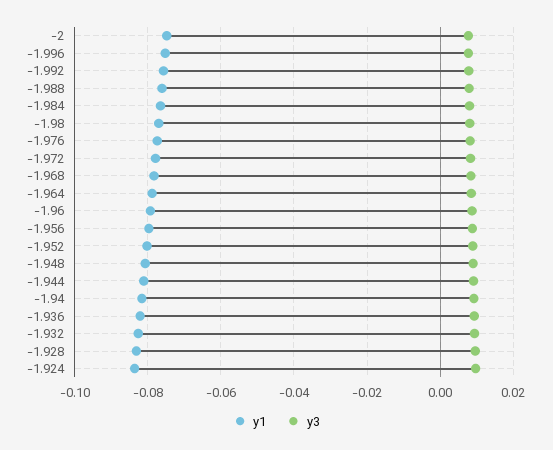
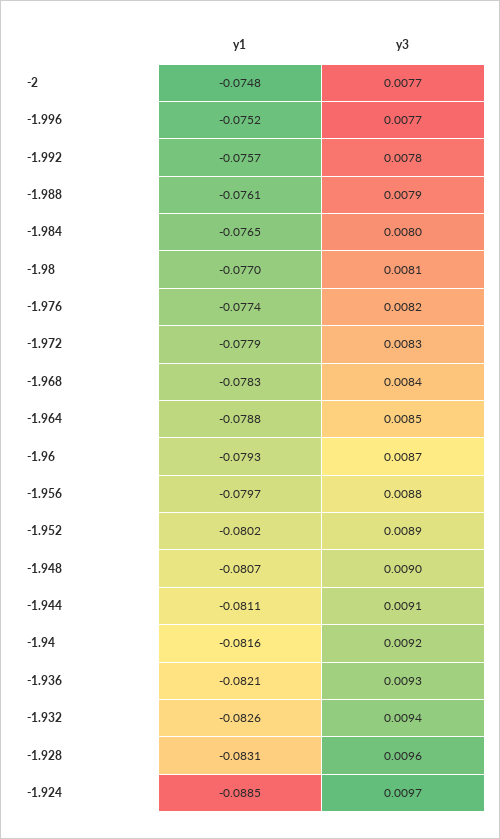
y1, -1.924: -0.084 -> -0.0885

